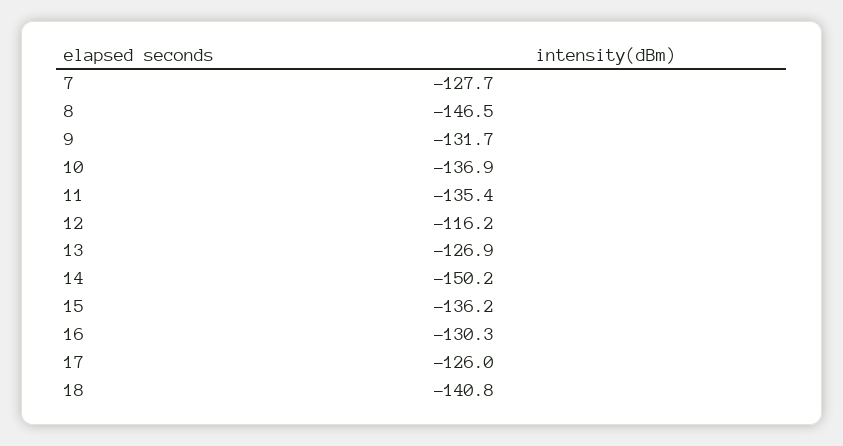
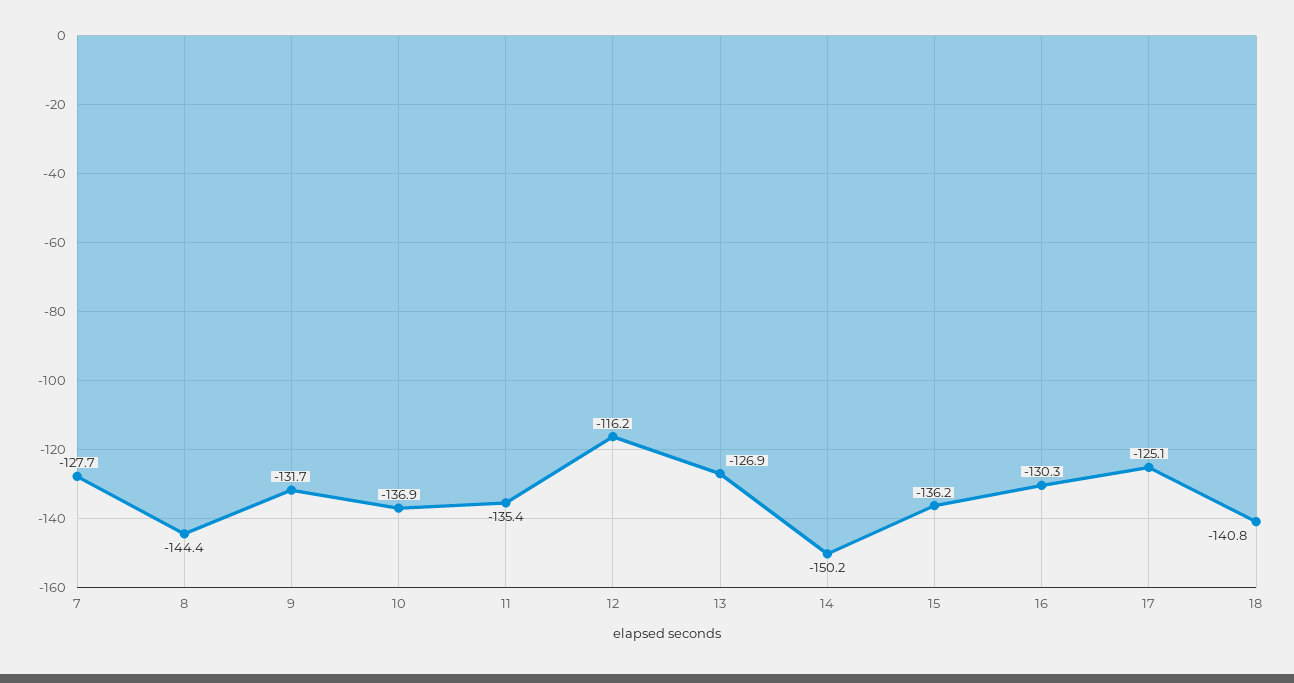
8: -146.5 -> -144.4
17: -126 -> -125.1

